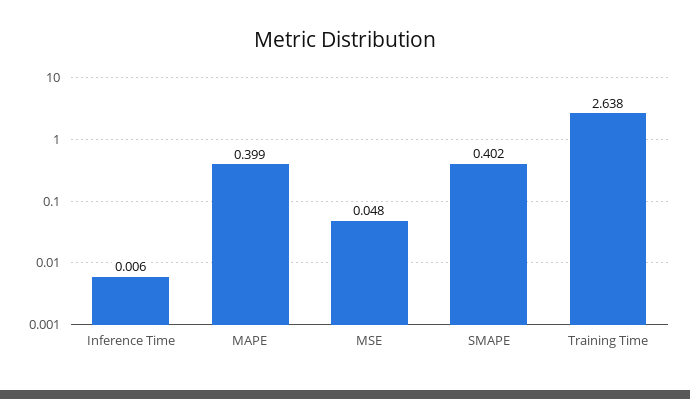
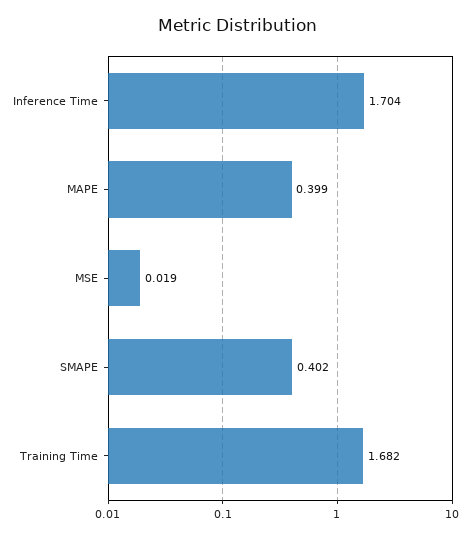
Inference Time: 0.006 -> 1.704
MSE: 0.048 -> 0.019
Training Time: 2.638 -> 1.682

